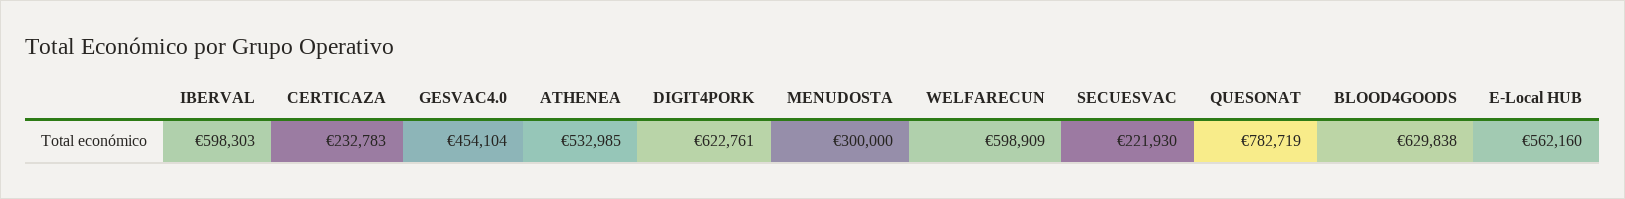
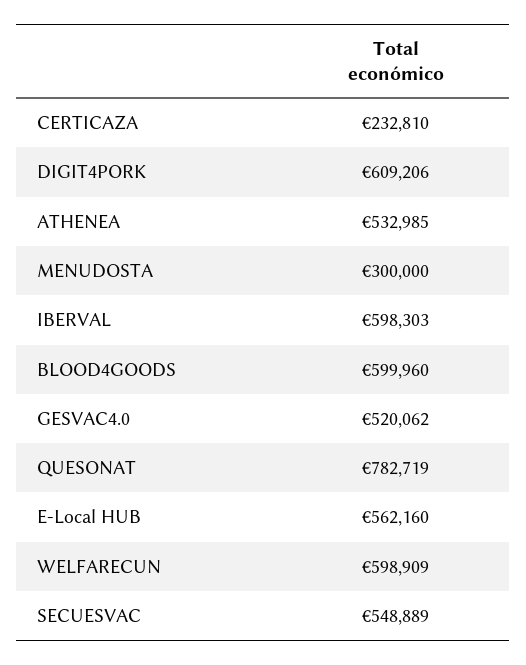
CERTICAZA: 232783 -> 232810
GESVAC4.0: 454104 -> 520062
DIGIT4PORK: 622761 -> 609206
SECUESVAC: 221930 -> 548889
BLOOD4GOODS: 629838 -> 599960

